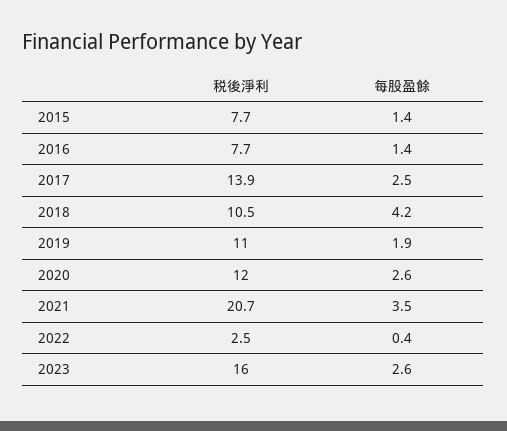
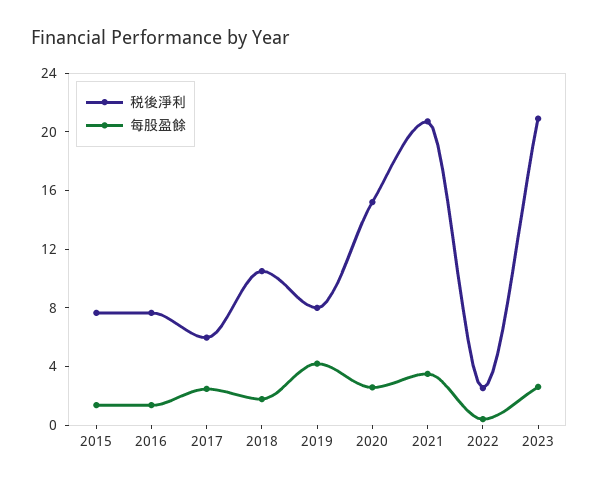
税後淨利, 2017: 13.9 -> 6
每股盈餘, 2018: 4.2 -> 2
税後淨利, 2019: 11 -> 8
每股盈餘, 2019: 1.9 -> 4
税後淨利, 2020: 12 -> 15
税後淨利, 2023: 16 -> 21

